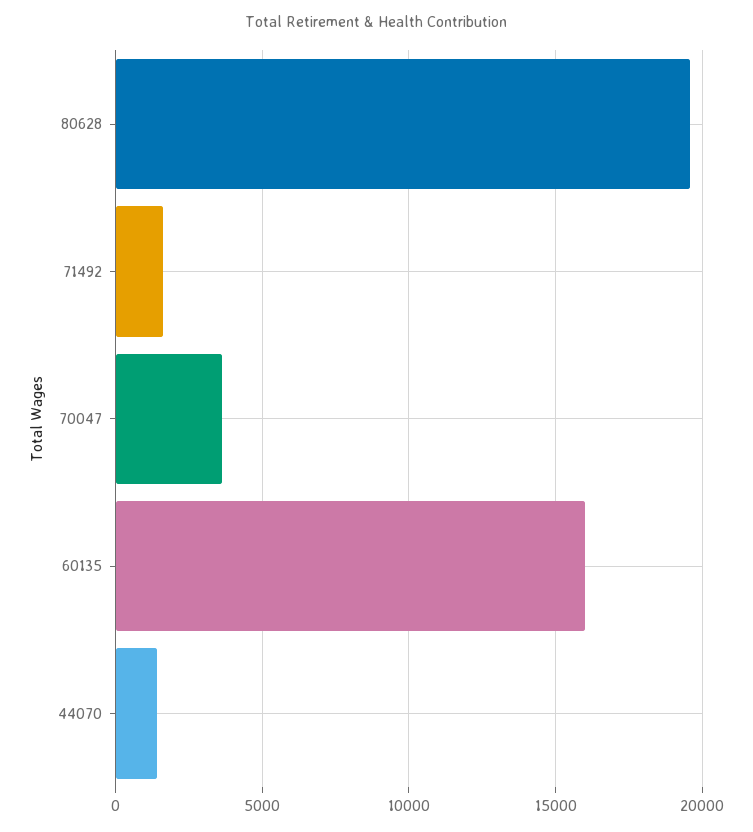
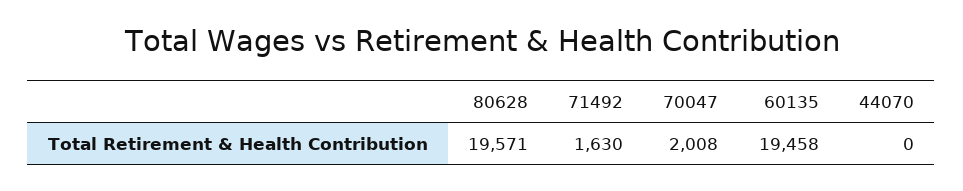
70047: 3500 -> 2008
60135: 16000 -> 19458
44070: 1500 -> 0

